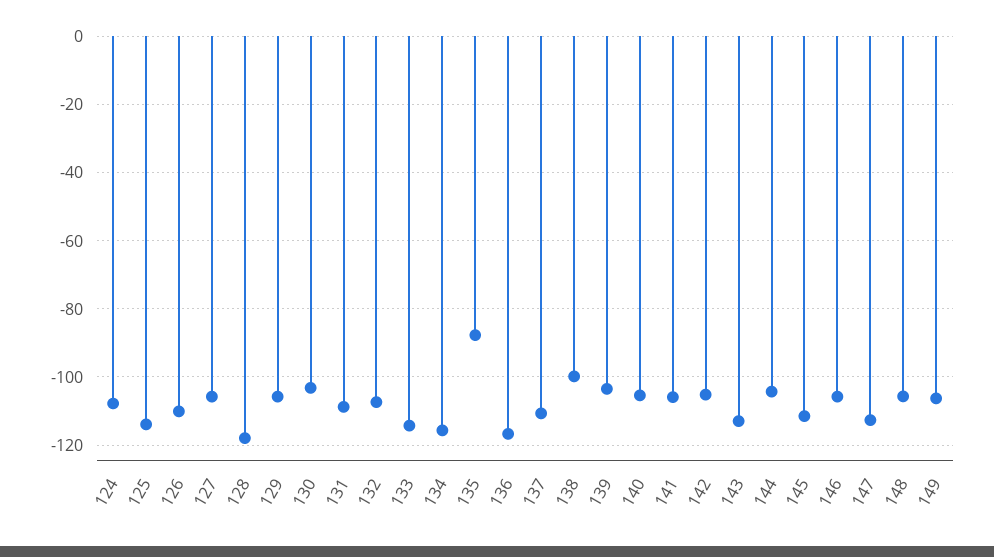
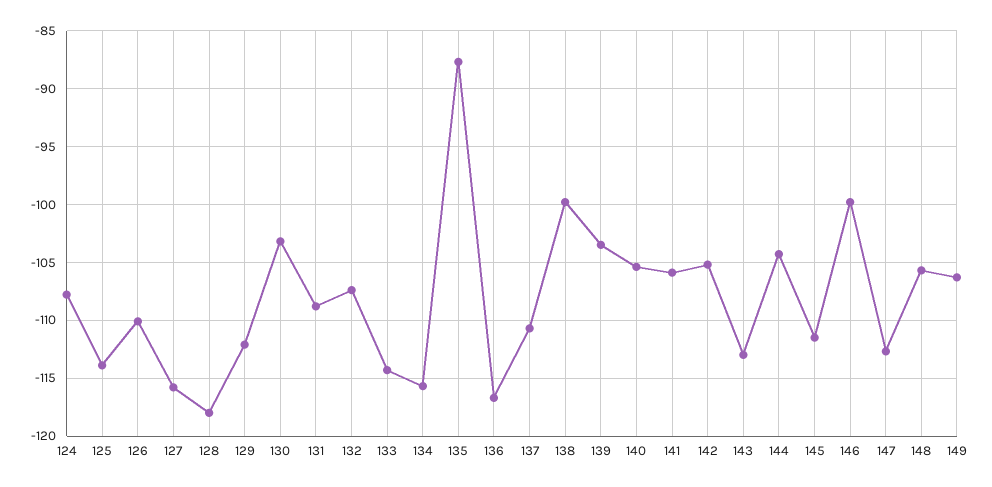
127: -106 -> -116
129: -106 -> -112
146: -106 -> -100

